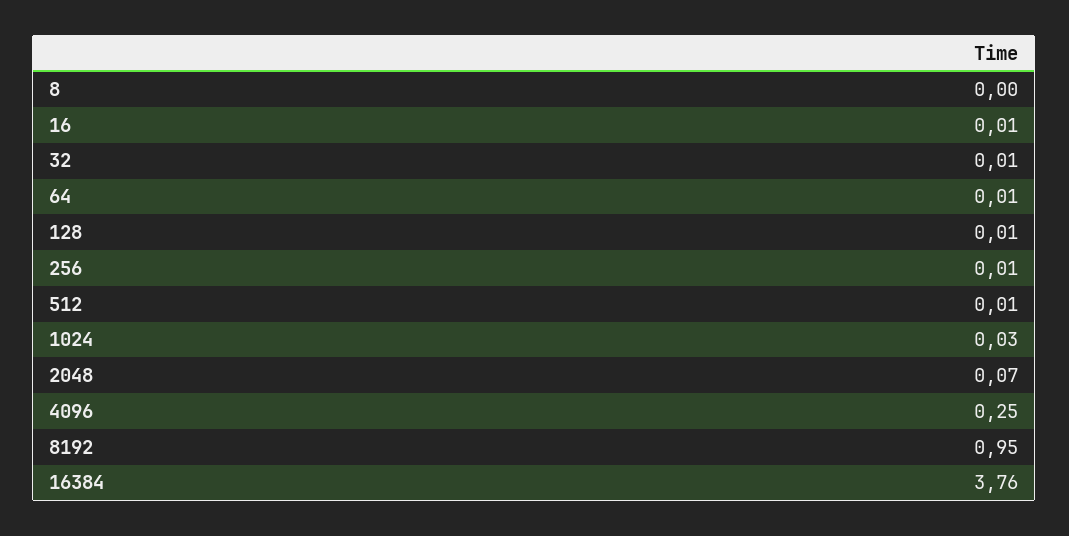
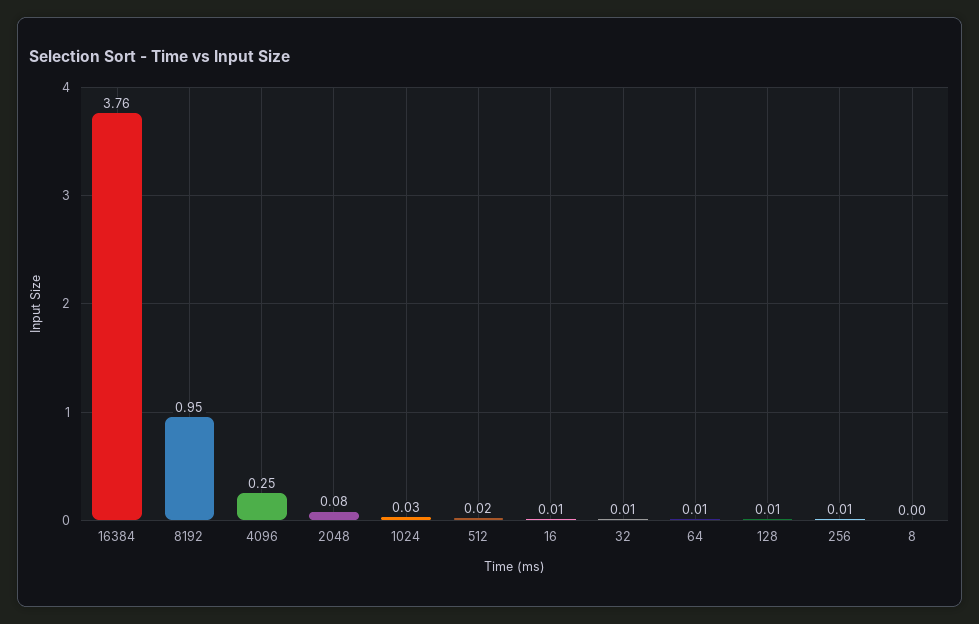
512: 0.01 -> 0.02
2048: 0.07 -> 0.08

